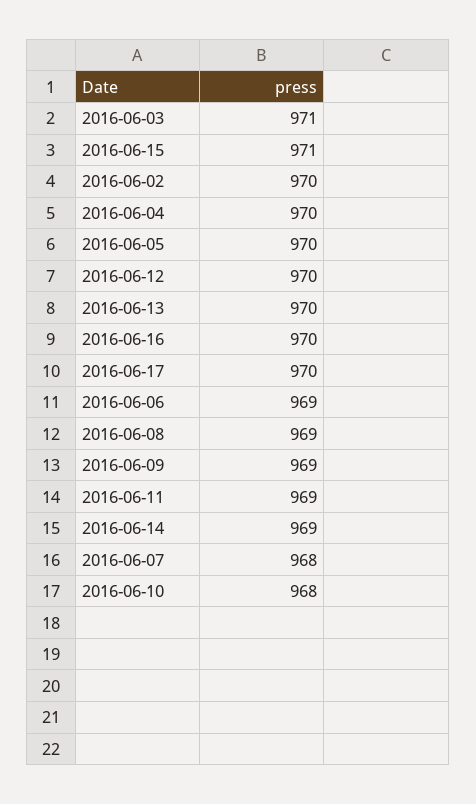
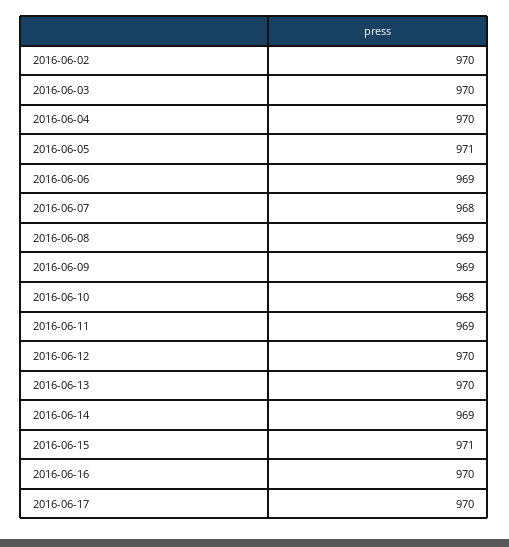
2016-06-03: 971 -> 970
2016-06-05: 970 -> 971

